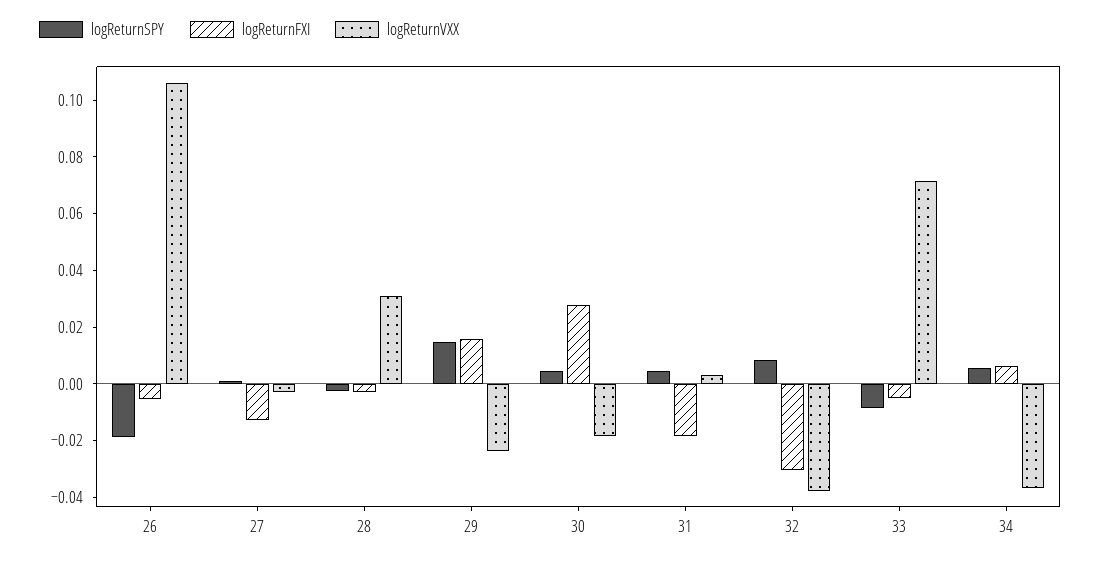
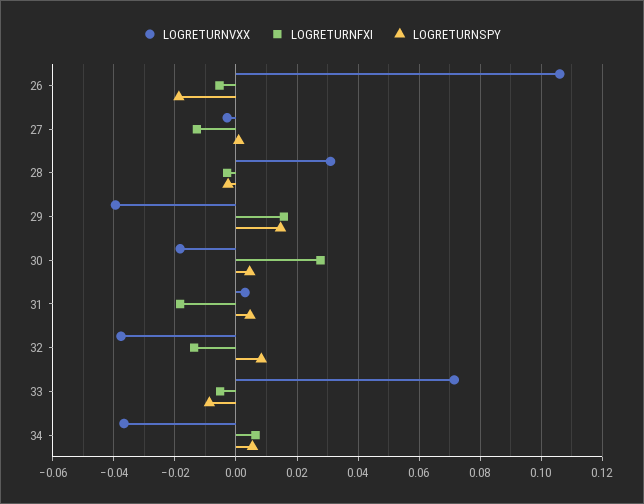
logReturnVXX, 29: -0.025 -> -0.04
logReturnFXI, 32: -0.03 -> -0.014

